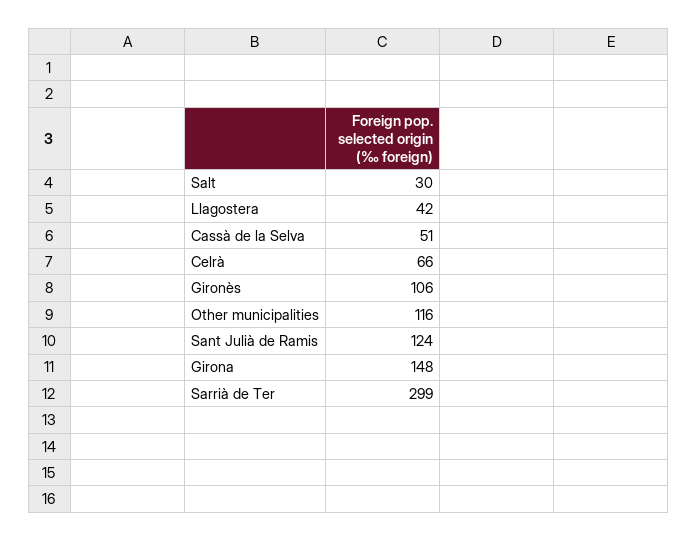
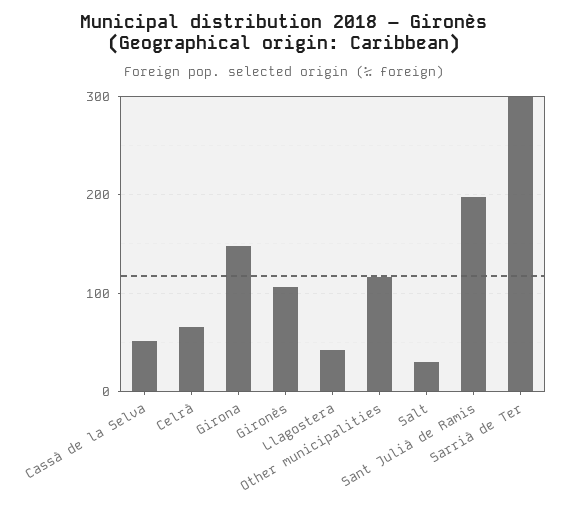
Sant Julià de Ramis: 124 -> 200

